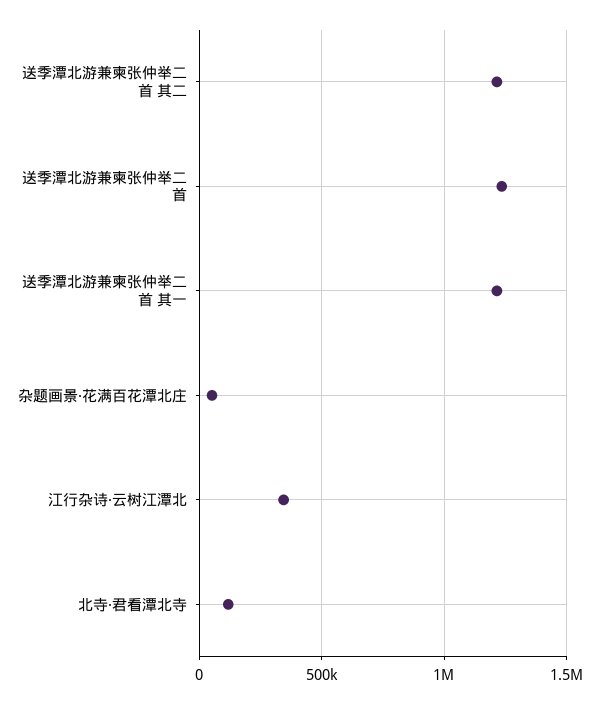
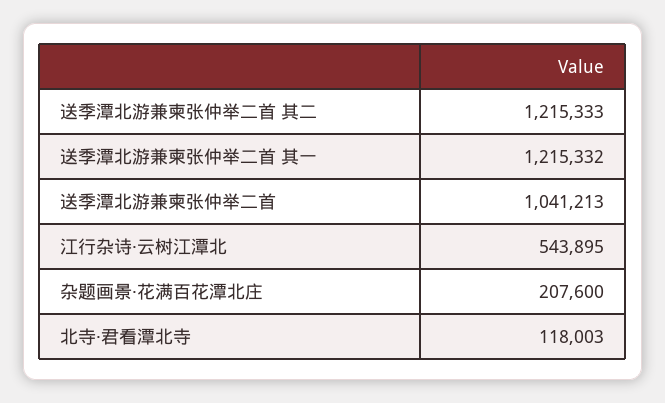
送季潭北游兼柬张仲举二首: 1250000 -> 1041213
杂题画景·花满百花潭北庄: 50000 -> 207600
江行杂诗·云树江潭北: 350000 -> 543895

